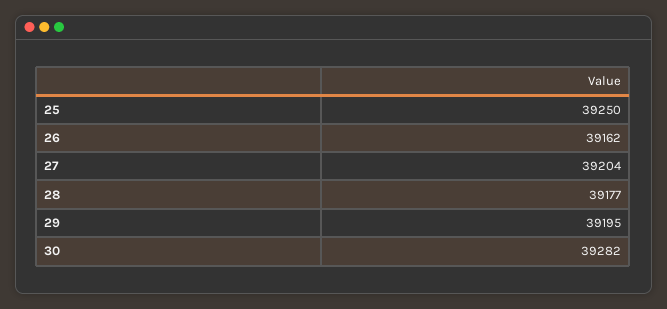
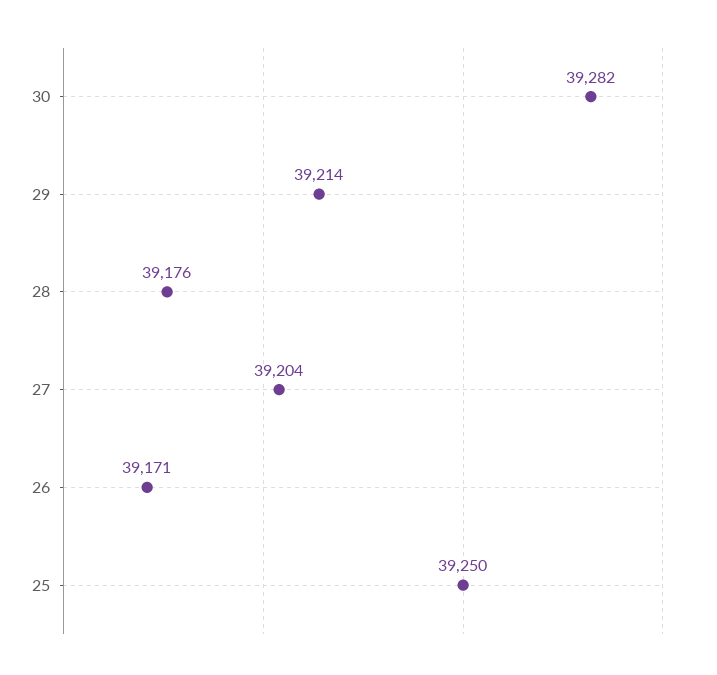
26: 39162 -> 39171
28: 39177 -> 39176
29: 39195 -> 39214

